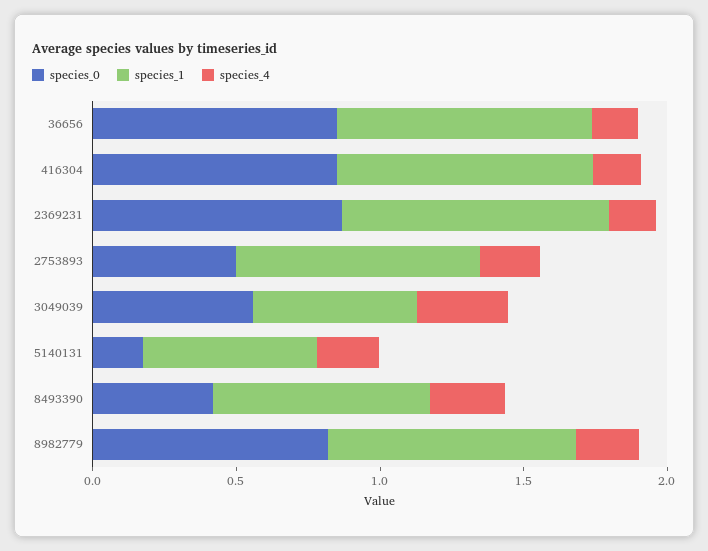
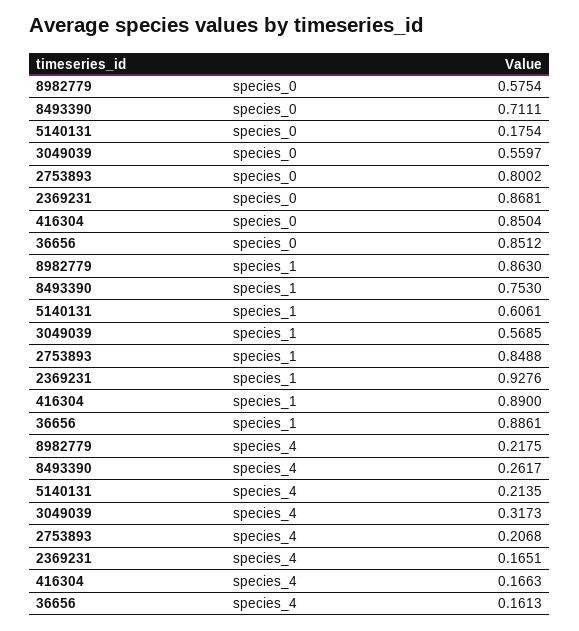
species_0, 2753893: 0.5 -> 0.8002
species_0, 8493390: 0.4 -> 0.7111
species_0, 8982779: 0.8 -> 0.5754

